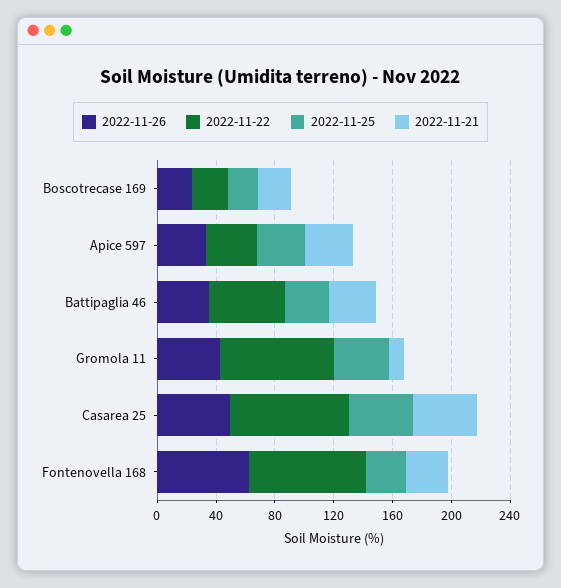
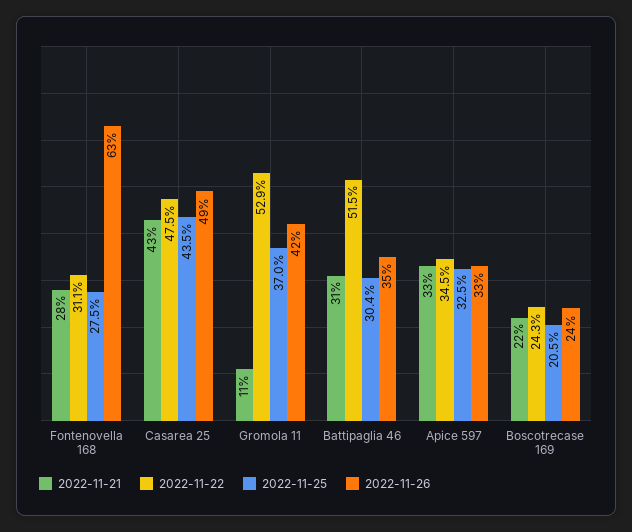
2022-11-22, Gromola 11: 80 -> 52.9
2022-11-22, Casarea 25: 80 -> 47.5
2022-11-22, Fontenovella 168: 80 -> 31.1

